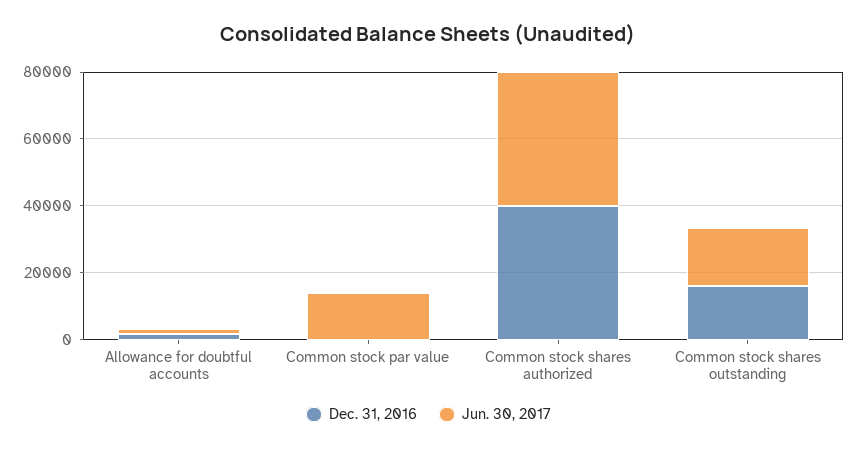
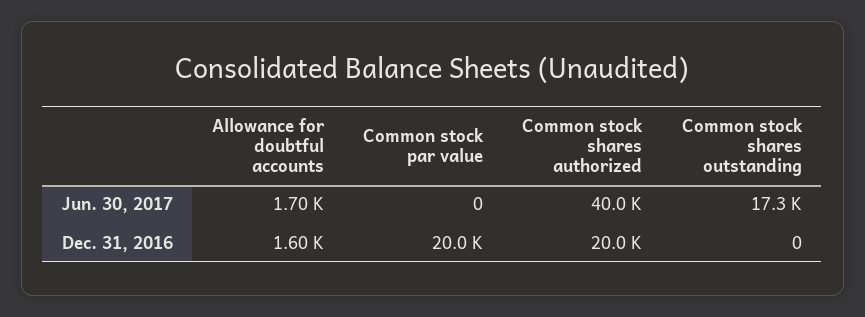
Dec. 31, 2016, Common stock par value: 0 -> 20000
Jun. 30, 2017, Common stock par value: 15000 -> 0
Dec. 31, 2016, Common stock shares authorized: 40000 -> 20000
Dec. 31, 2016, Common stock shares outstanding: 15000 -> 0

